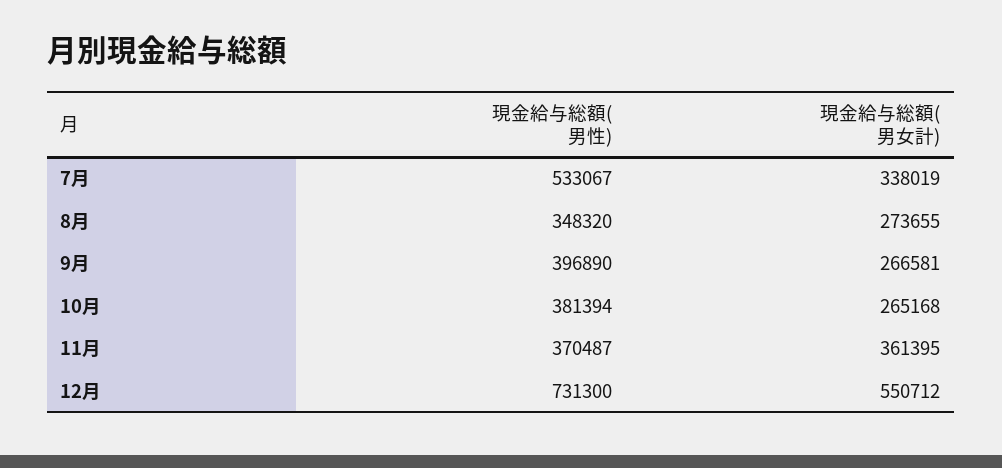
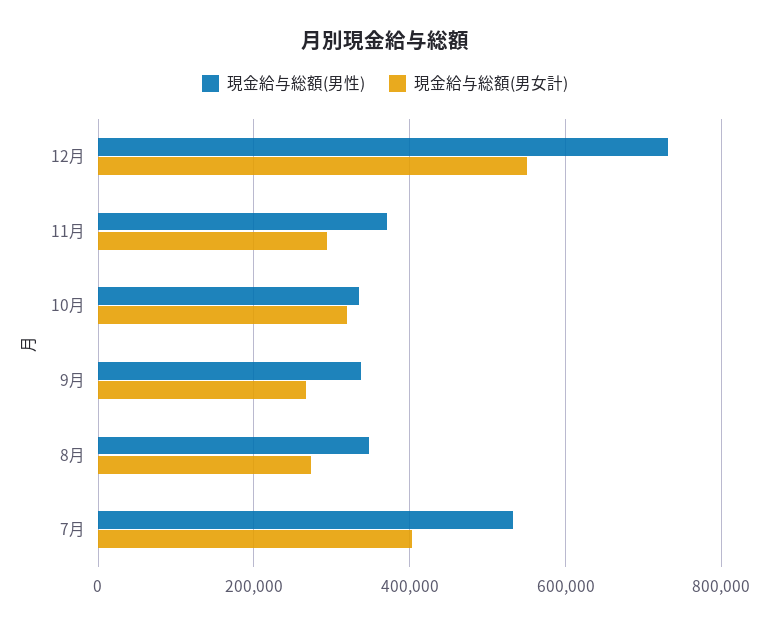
現金給与総額(男女計), 7月: 338019 -> 400000
現金給与総額(男性), 9月: 396890 -> 340000
現金給与総額(男性), 10月: 381394 -> 340000
現金給与総額(男女計), 10月: 265168 -> 320000
現金給与総額(男女計), 11月: 361395 -> 300000

